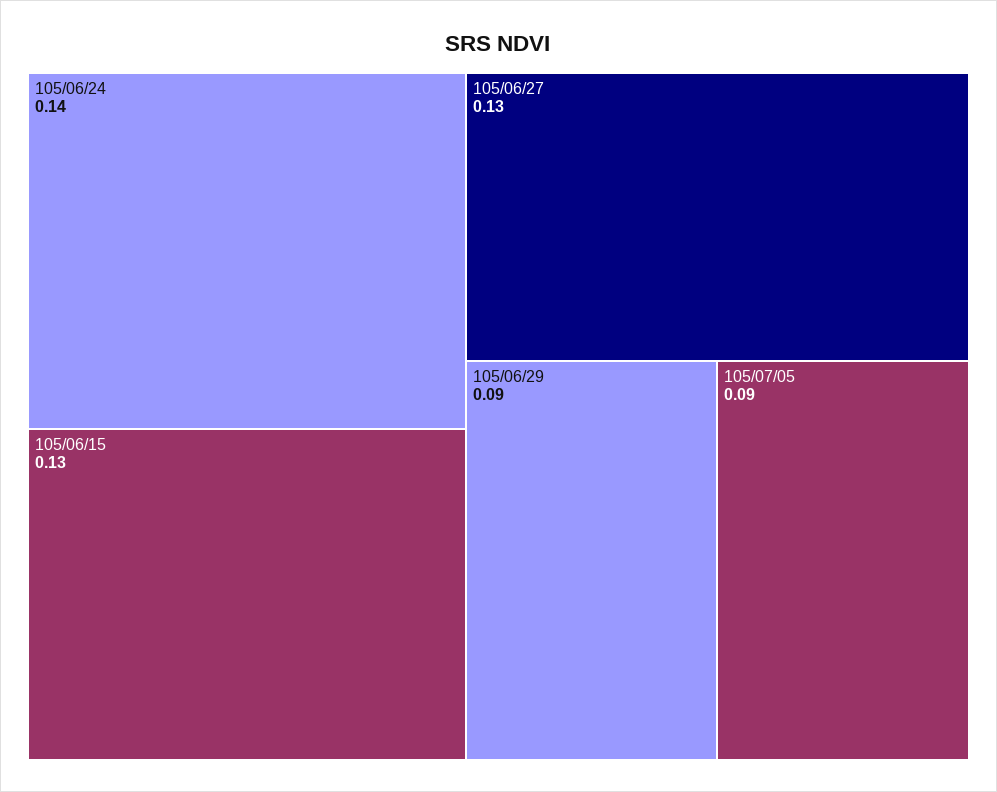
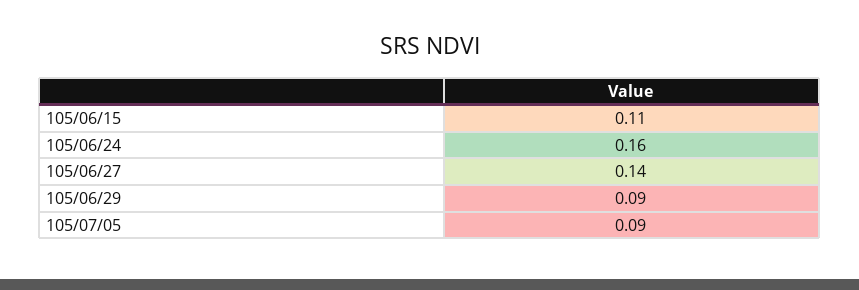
105/06/24: 0.14 -> 0.16
105/06/15: 0.13 -> 0.11
105/06/27: 0.13 -> 0.14

